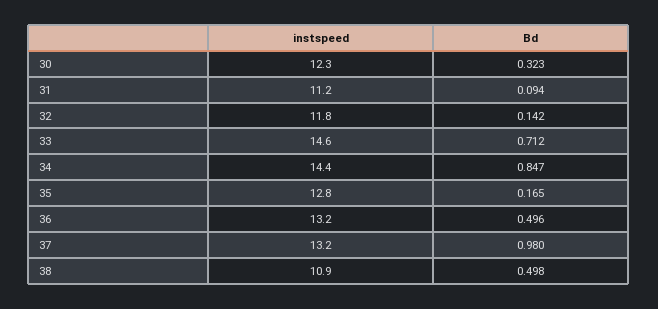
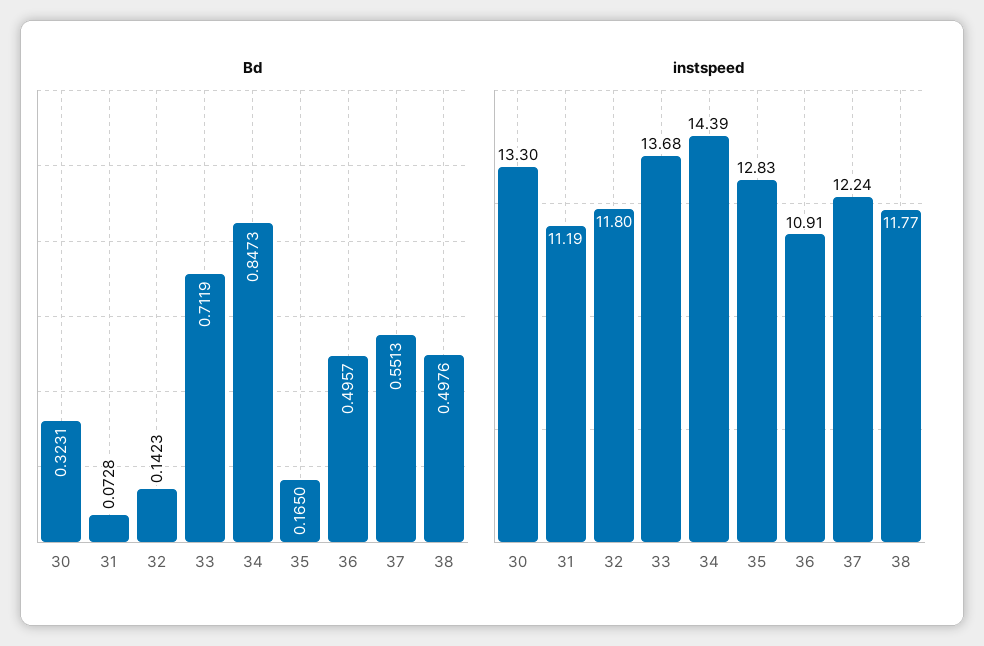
instspeed, 30: 12.3 -> 13.3
Bd, 31: 0.094 -> 0.0728
instspeed, 33: 14.6 -> 13.68
instspeed, 36: 13.2 -> 10.91
instspeed, 37: 13.2 -> 12.24
Bd, 37: 0.98 -> 0.5513
instspeed, 38: 10.9 -> 11.77

